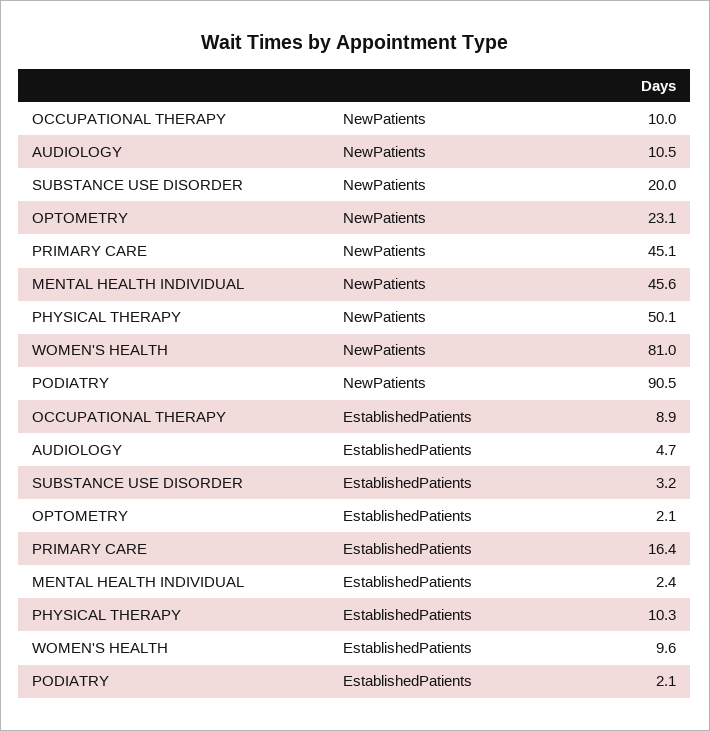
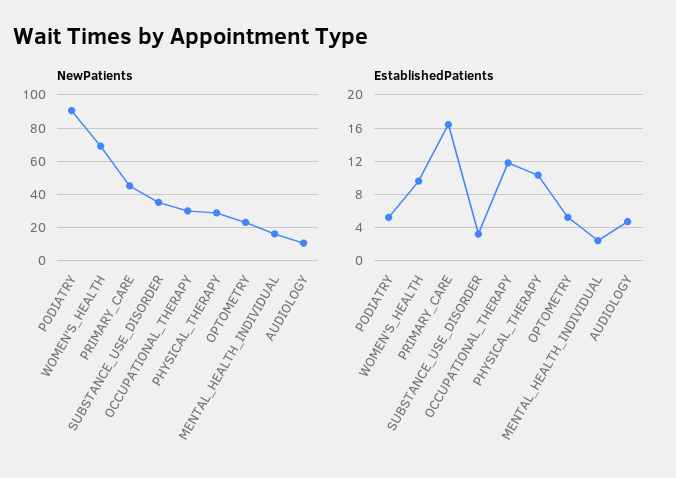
NewPatients, OCCUPATIONAL THERAPY: 10 -> 30
NewPatients, SUBSTANCE USE DISORDER: 20 -> 35
NewPatients, MENTAL HEALTH INDIVIDUAL: 45.6 -> 15
NewPatients, PHYSICAL THERAPY: 50.1 -> 30
NewPatients, WOMEN'S HEALTH: 81 -> 70
EstablishedPatients, OCCUPATIONAL THERAPY: 8.9 -> 12
EstablishedPatients, OPTOMETRY: 2.1 -> 5
EstablishedPatients, PODIATRY: 2.1 -> 5

